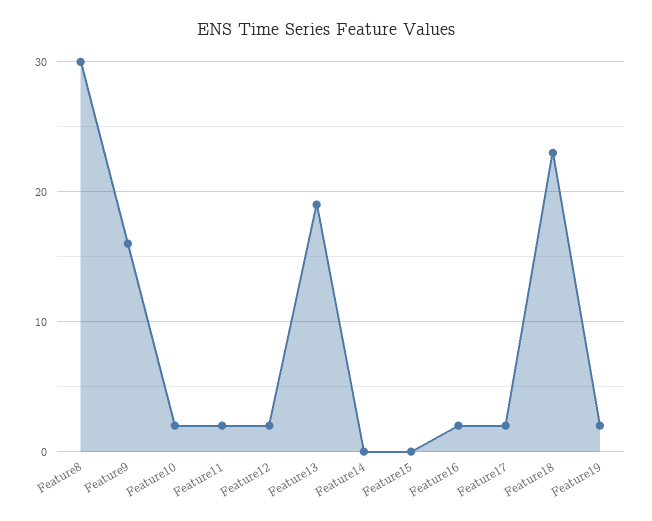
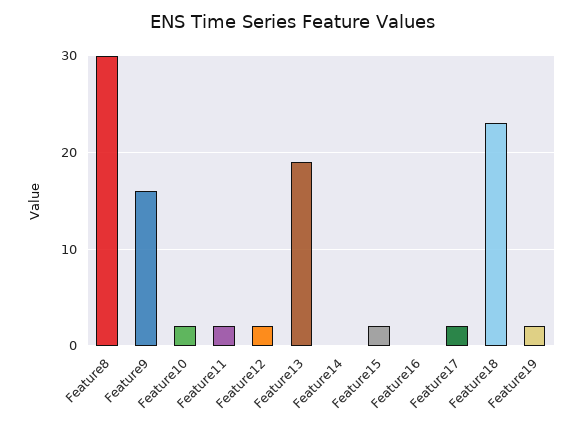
Feature15: 0 -> 2
Feature16: 2 -> 0

